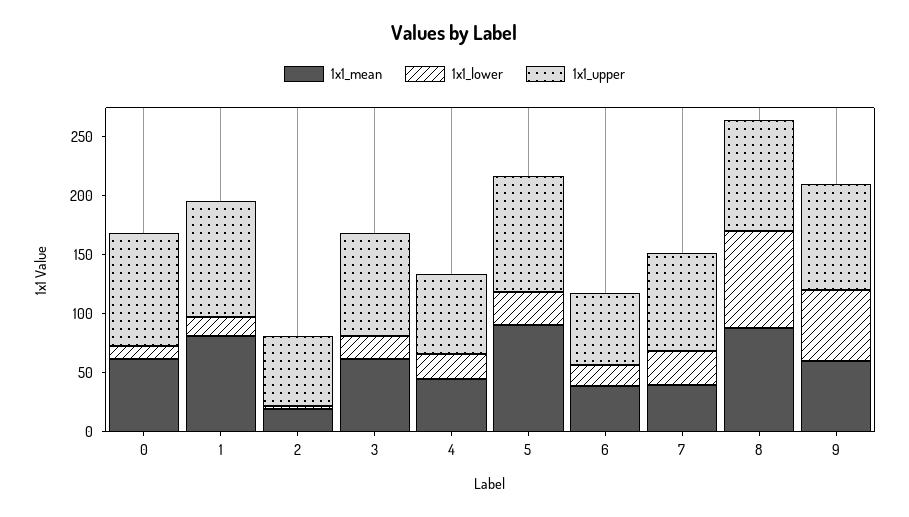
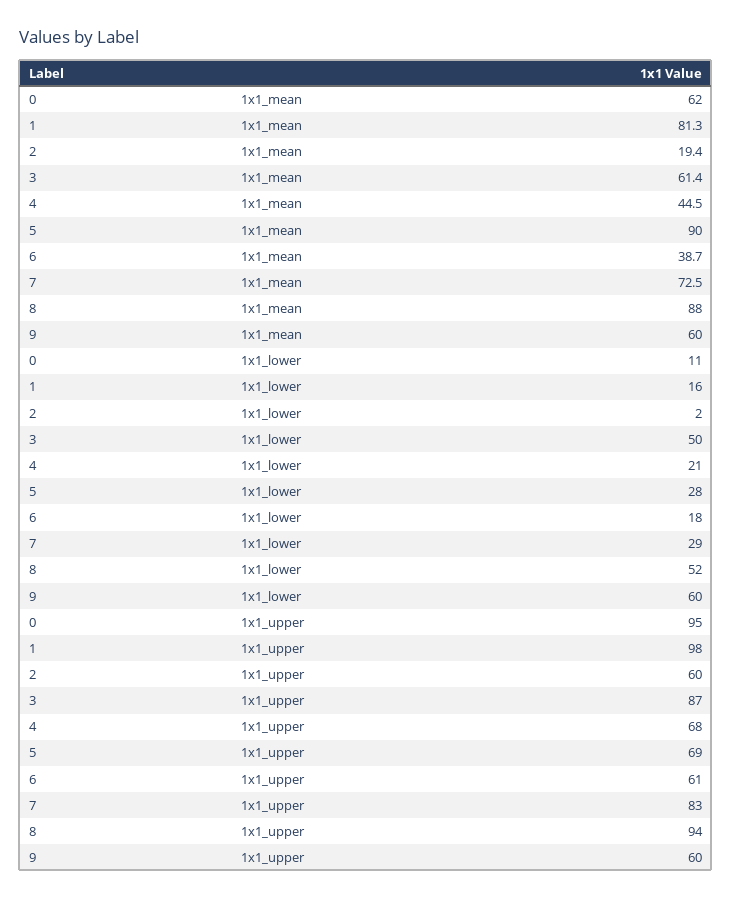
1x1_lower, 3: 20 -> 50
1x1_upper, 5: 100 -> 69
1x1_mean, 7: 40 -> 72.5
1x1_lower, 8: 80 -> 52
1x1_upper, 9: 90 -> 60

